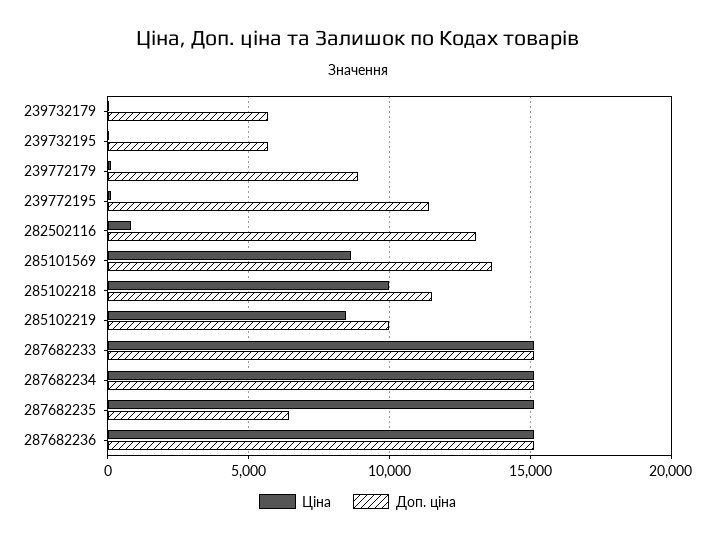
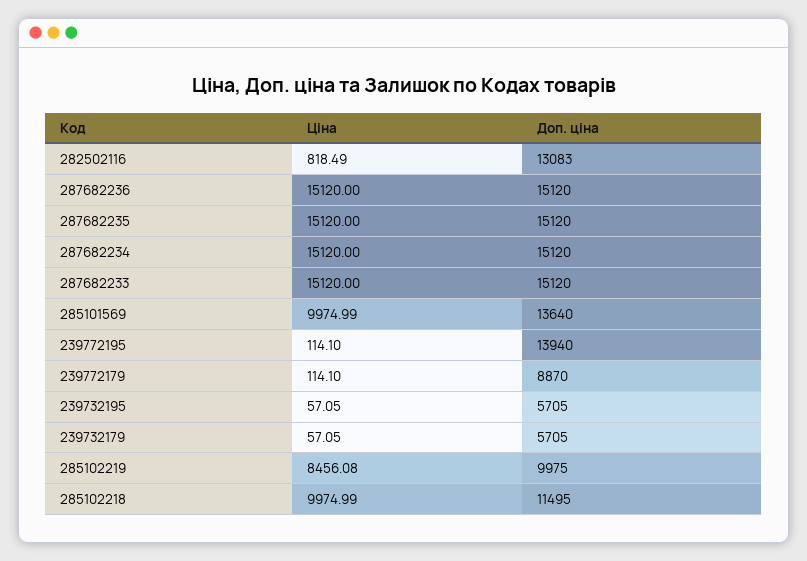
Доп. ціна, 239772195: 11500 -> 13940
Ціна, 285101569: 8500 -> 9974.99
Доп. ціна, 287682235: 6500 -> 15120

